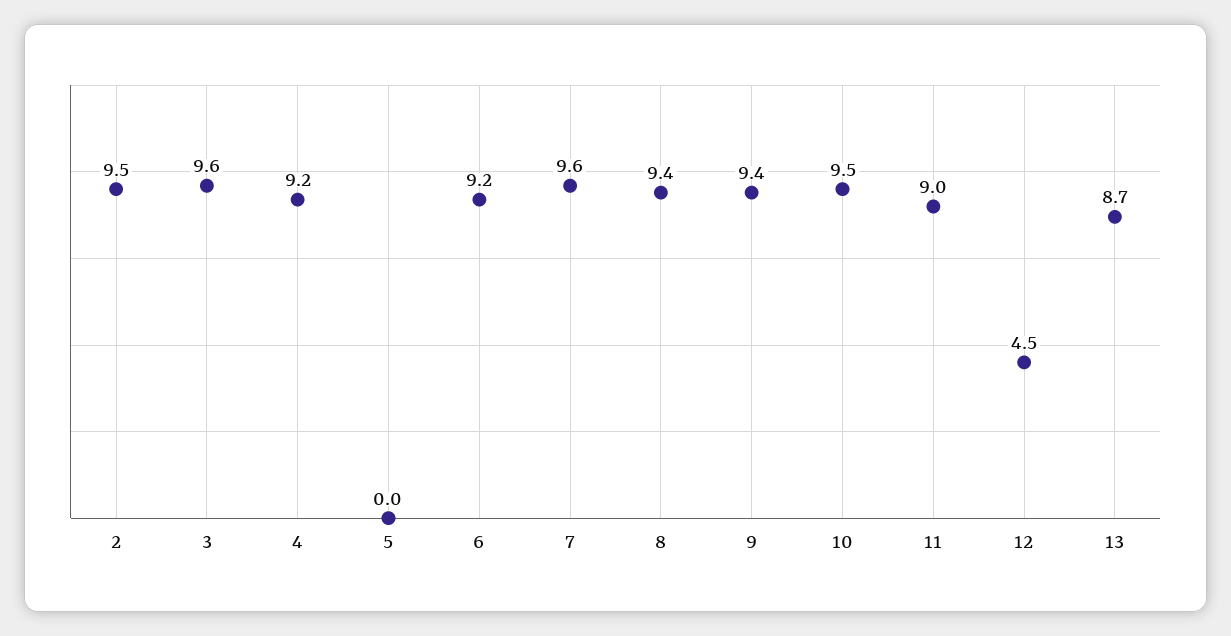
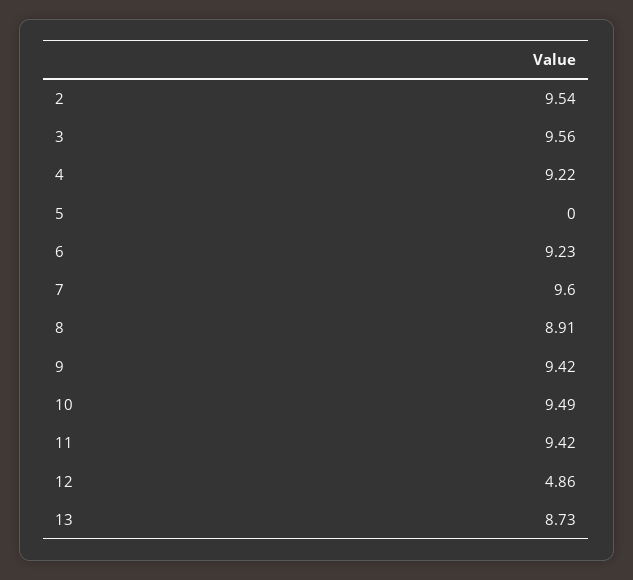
8: 9.4 -> 8.91
11: 9 -> 9.42
12: 4.5 -> 4.86

